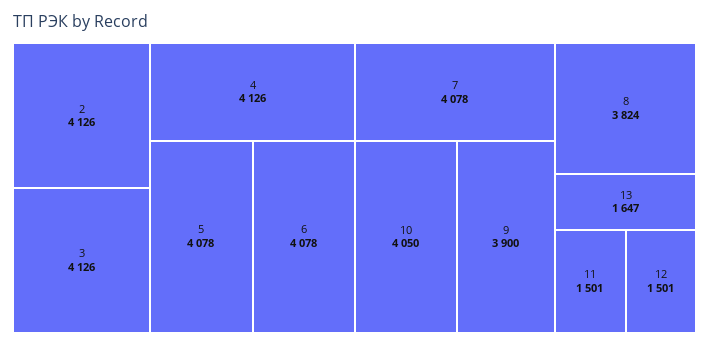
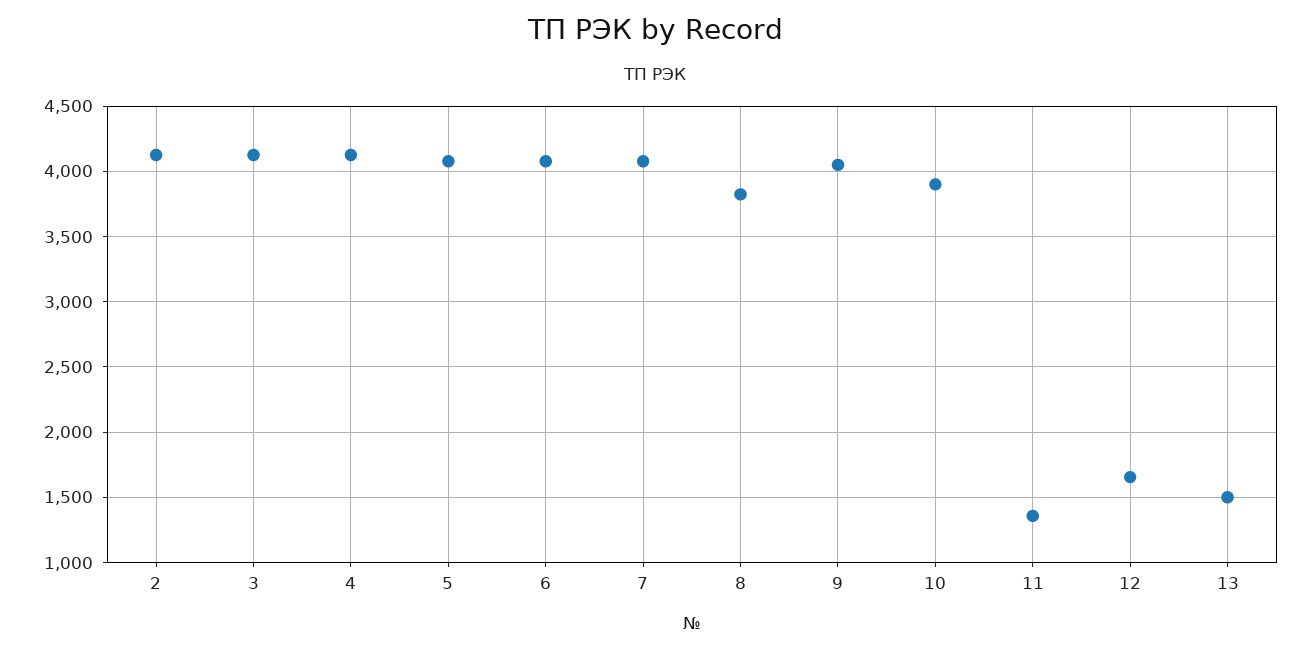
10: 4050 -> 3900
9: 3900 -> 4050
13: 1647 -> 1500
11: 1501 -> 1350
12: 1501 -> 1650

